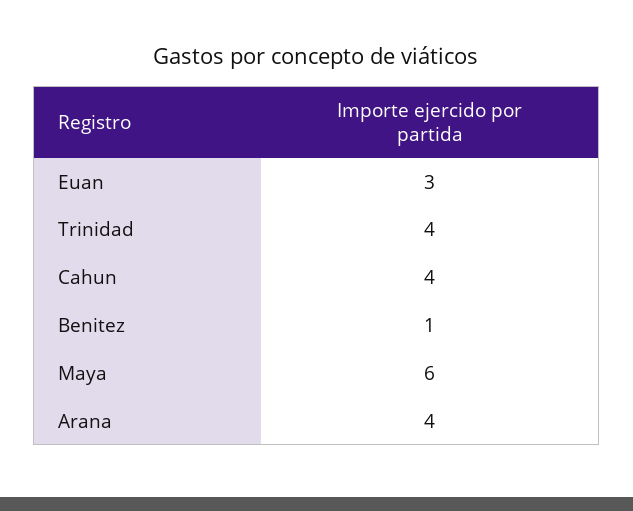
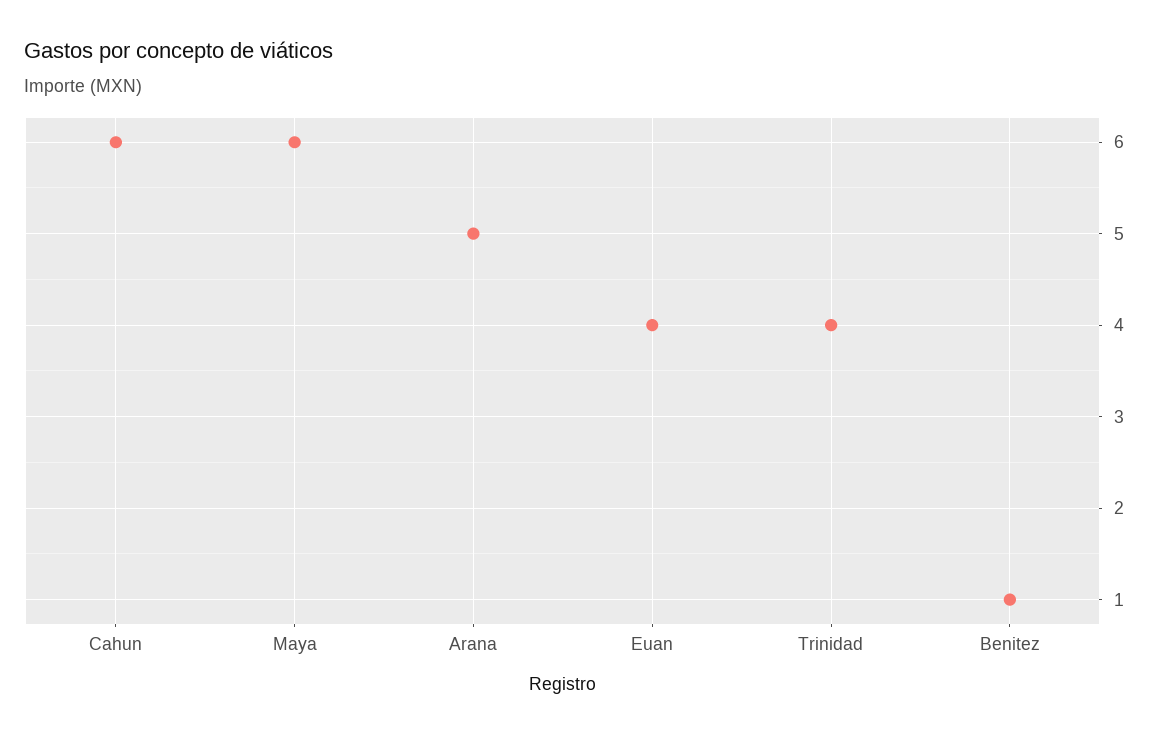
Euan: 3 -> 4
Cahun: 4 -> 6
Arana: 4 -> 5

